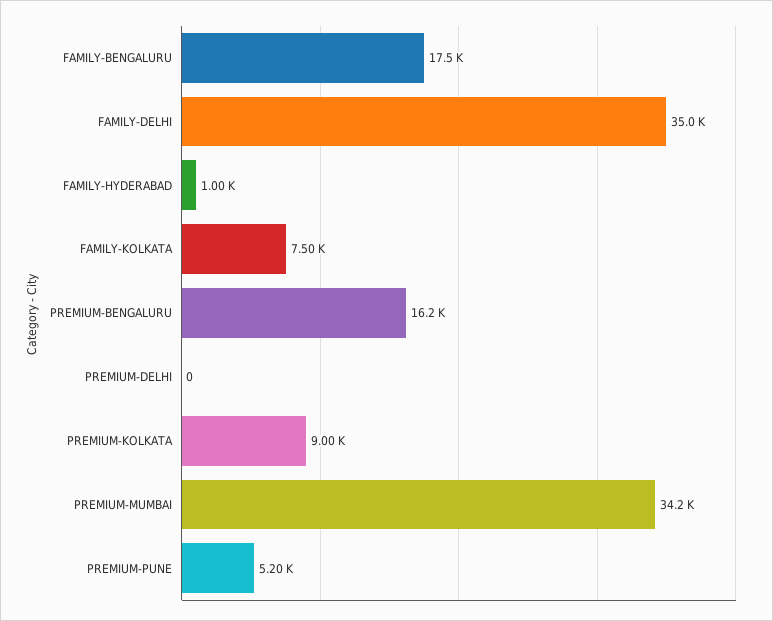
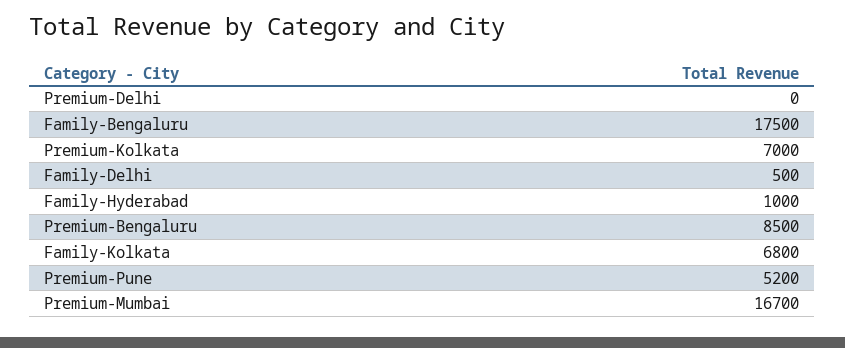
FAMILY-DELHI: 35000 -> 500
FAMILY-KOLKATA: 7500 -> 6800
PREMIUM-BENGALURU: 16200 -> 8500
PREMIUM-KOLKATA: 9000 -> 7000
PREMIUM-MUMBAI: 34200 -> 16700

